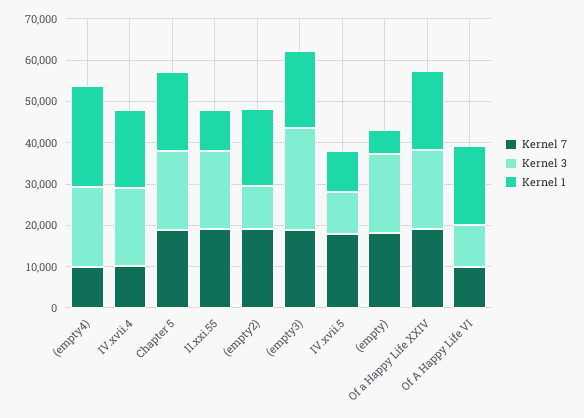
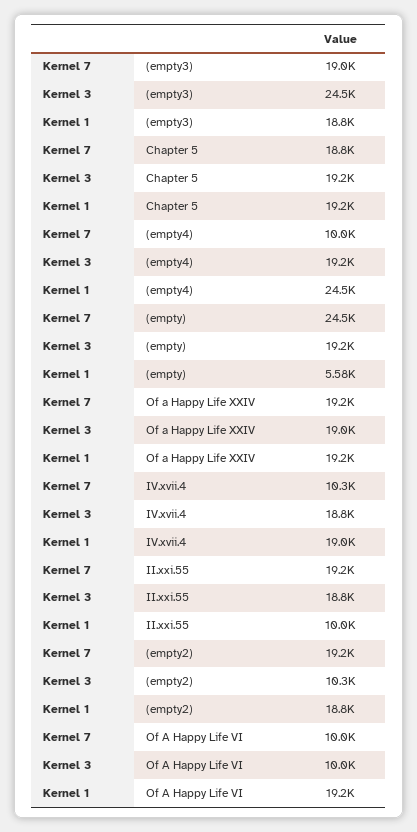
Kernel 7, IV.xvii.5: 18000 -> none
Kernel 3, IV.xvii.5: 10000 -> none
Kernel 1, IV.xvii.5: 10000 -> none
Kernel 7, (empty): 18000 -> 24500

